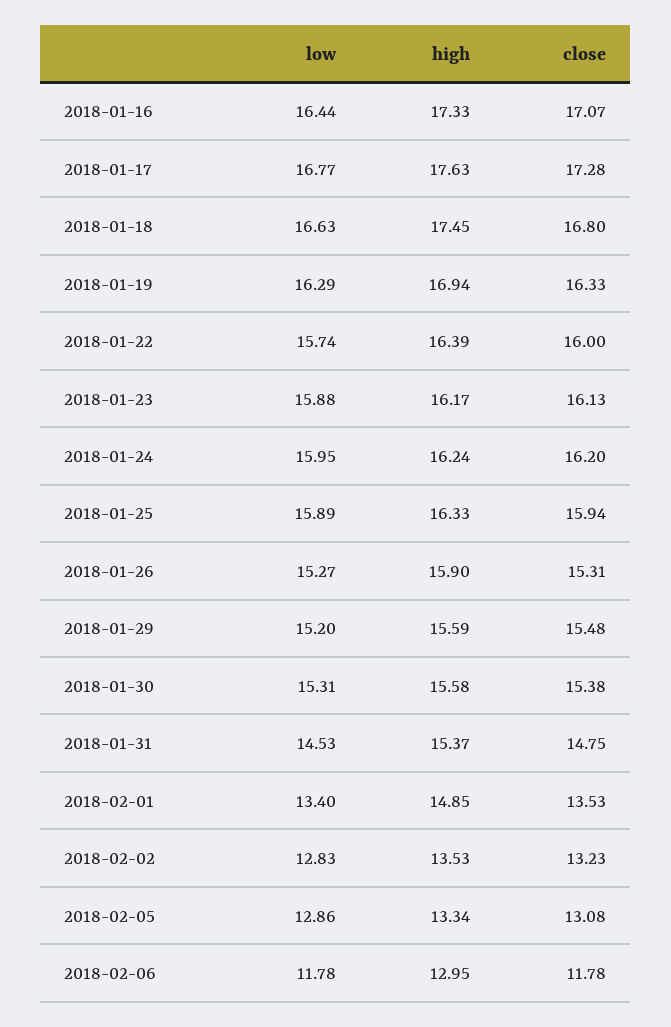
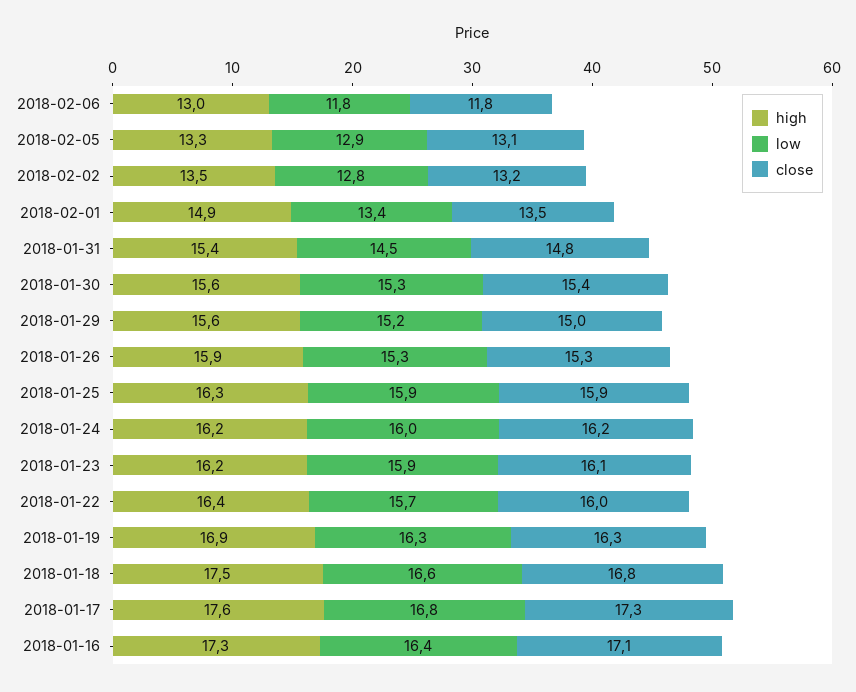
close, 2018-01-29: 15.48 -> 15

